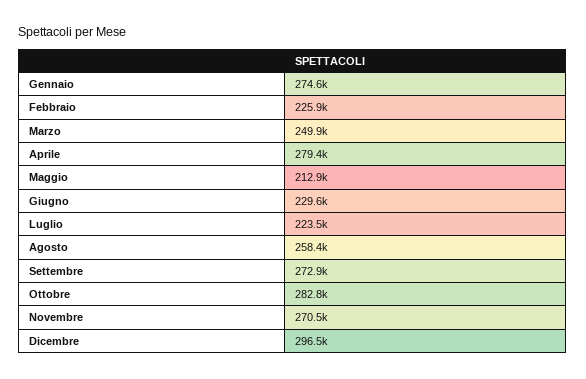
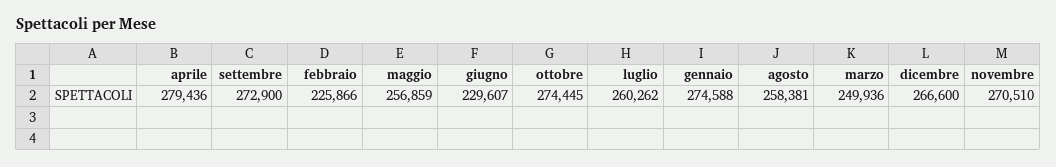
Maggio: 212900 -> 256859
Luglio: 223500 -> 260262
Ottobre: 282800 -> 274445
Dicembre: 296500 -> 266600

